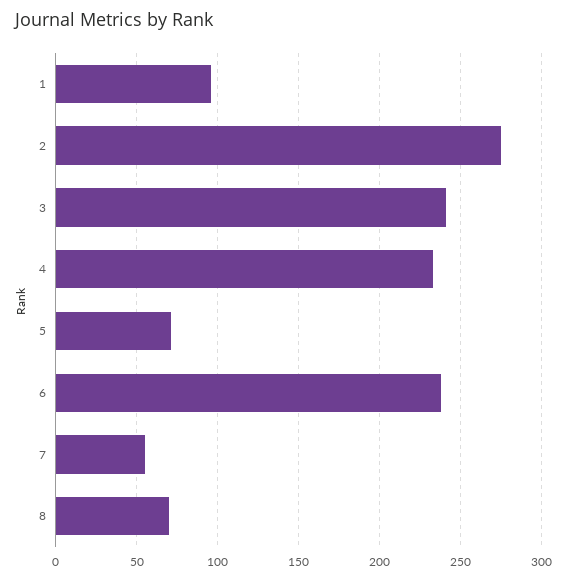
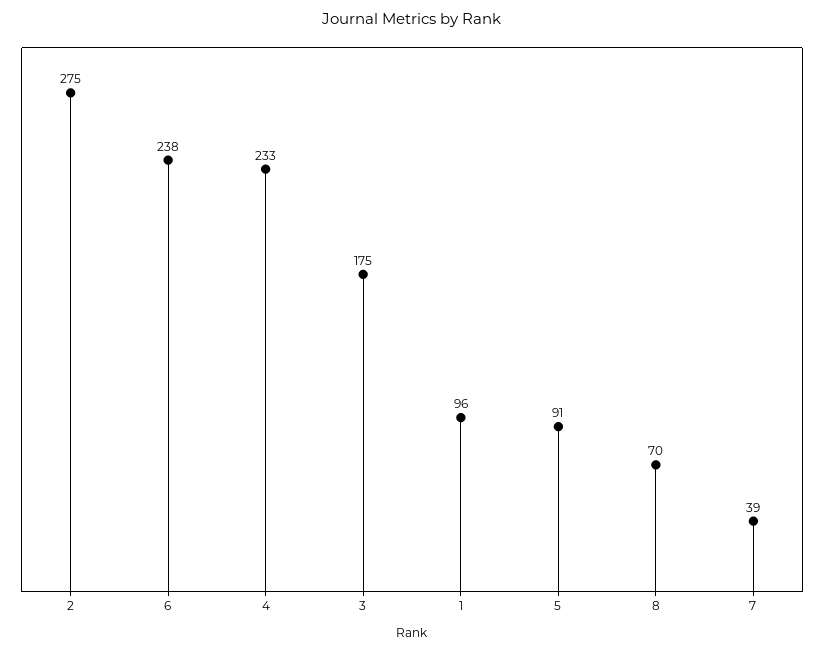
3: 240 -> 175
5: 70 -> 91
7: 55 -> 39

